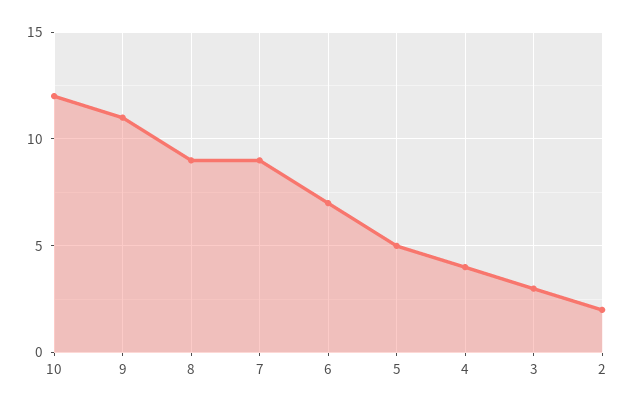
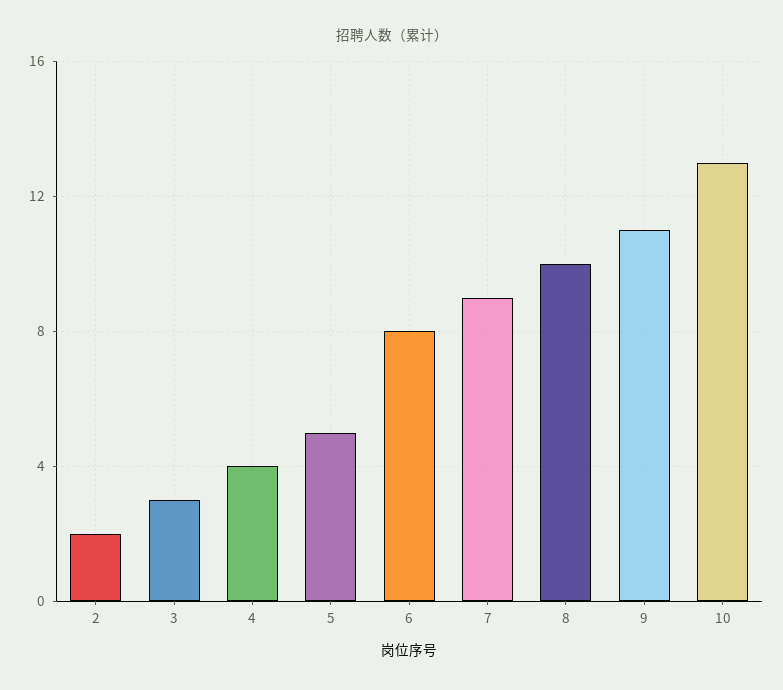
10: 12 -> 13
8: 9 -> 10
6: 7 -> 8

